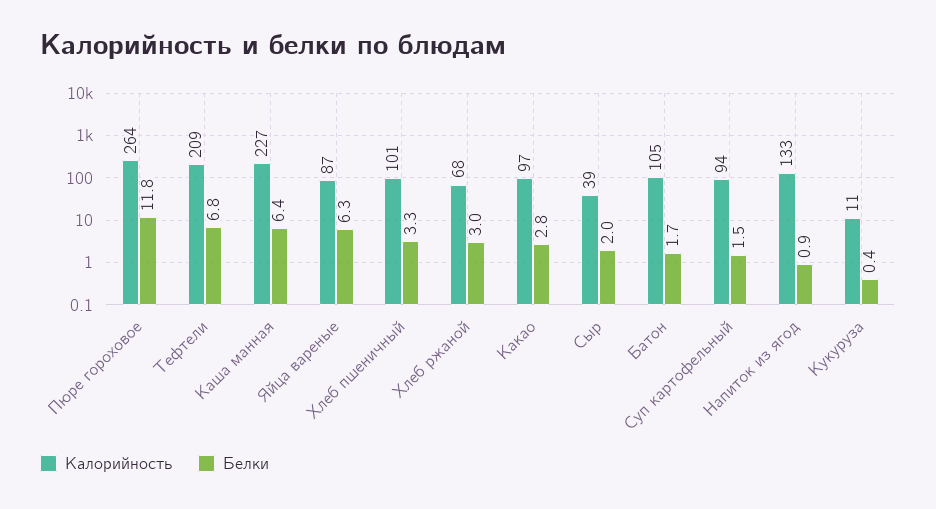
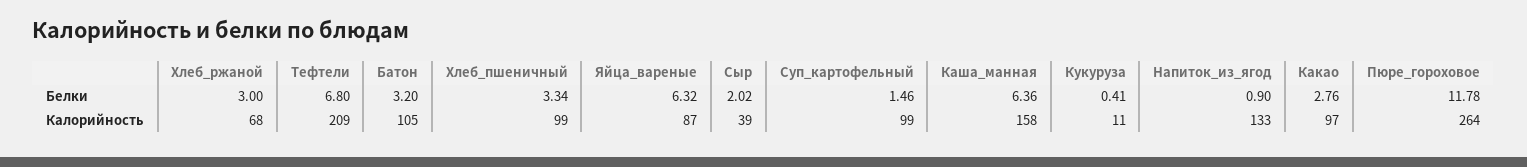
Калорийность, Каша манная: 227 -> 158
Калорийность, Хлеб пшеничный: 101 -> 99
Белки, Батон: 1.7 -> 3.2
Калорийность, Суп картофельный: 94 -> 99

